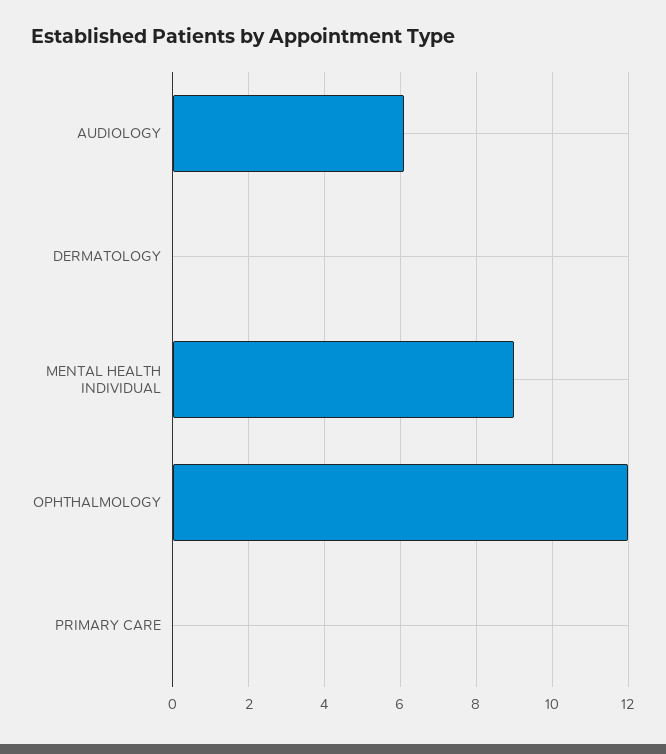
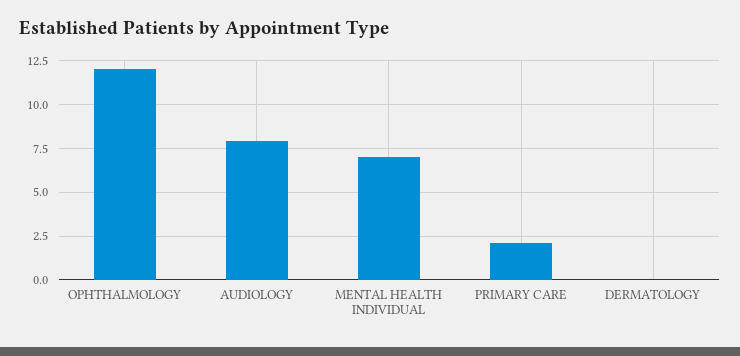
AUDIOLOGY: 6 -> 8
MENTAL HEALTH INDIVIDUAL: 9 -> 7
PRIMARY CARE: 0 -> 2

